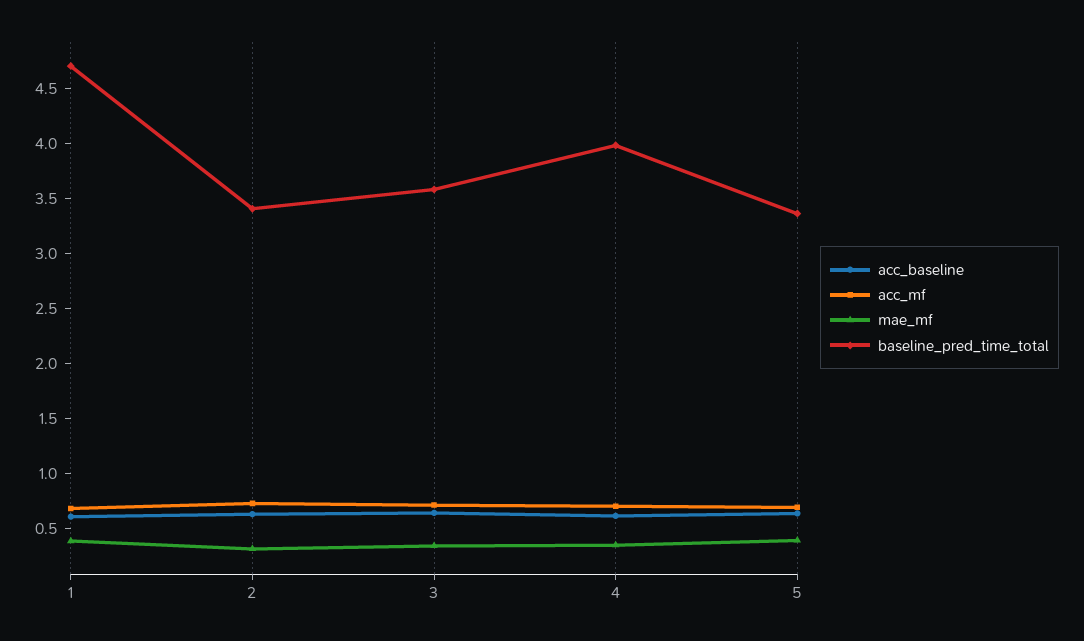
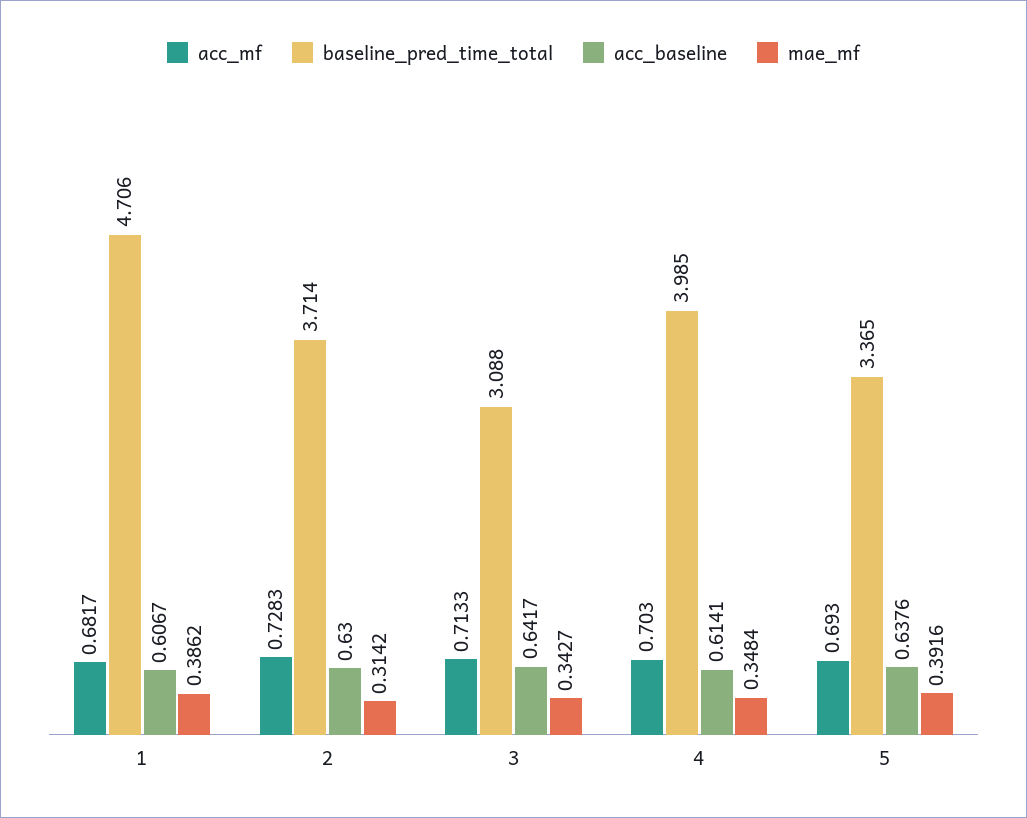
baseline_pred_time_total, 2: 3.4 -> 3.714
baseline_pred_time_total, 3: 3.6 -> 3.088

